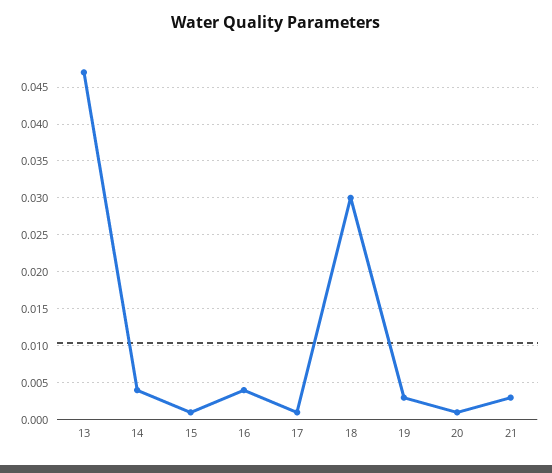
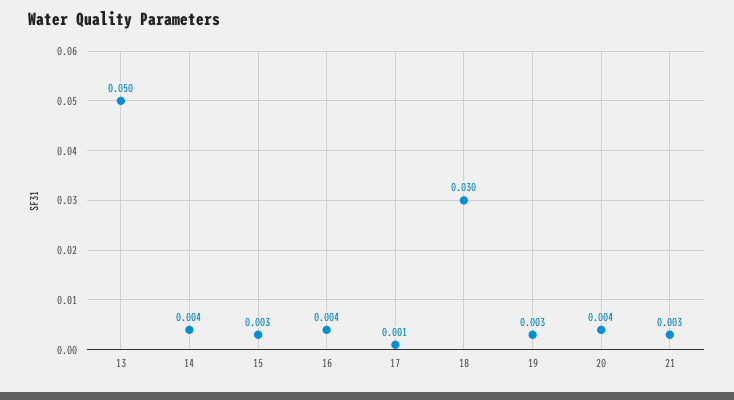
13: 0.047 -> 0.05
15: 0.001 -> 0.003
20: 0.001 -> 0.004

